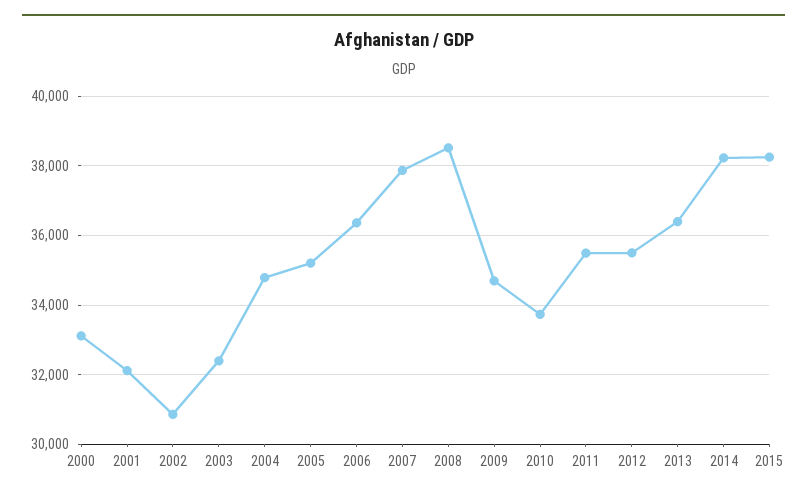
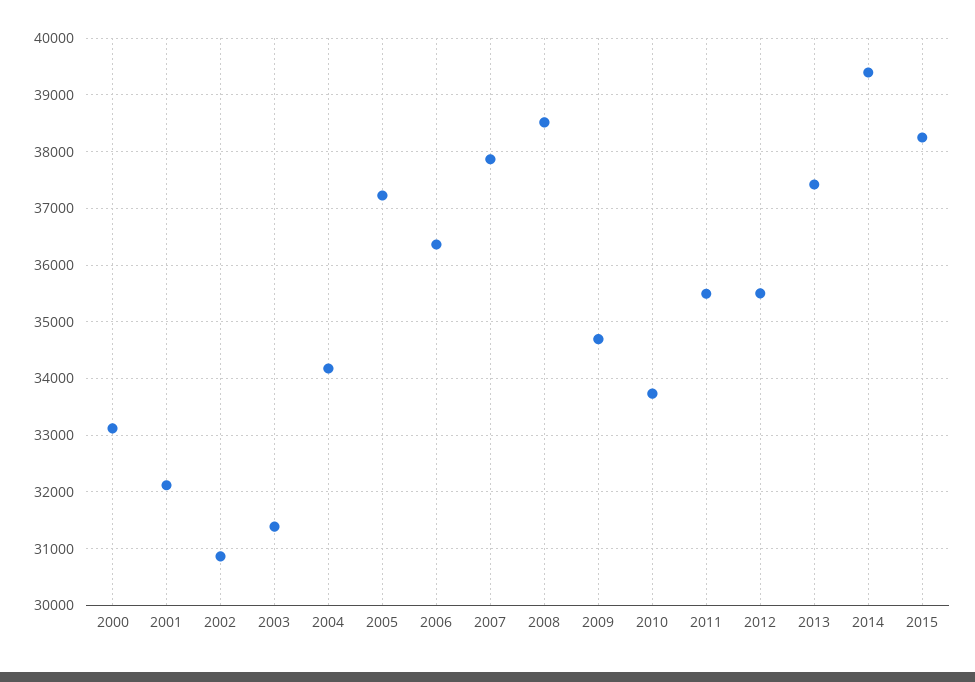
2003: 32400 -> 31400
2004: 34800 -> 34200
2005: 35200 -> 37200
2013: 36400 -> 37400
2014: 38200 -> 39400

